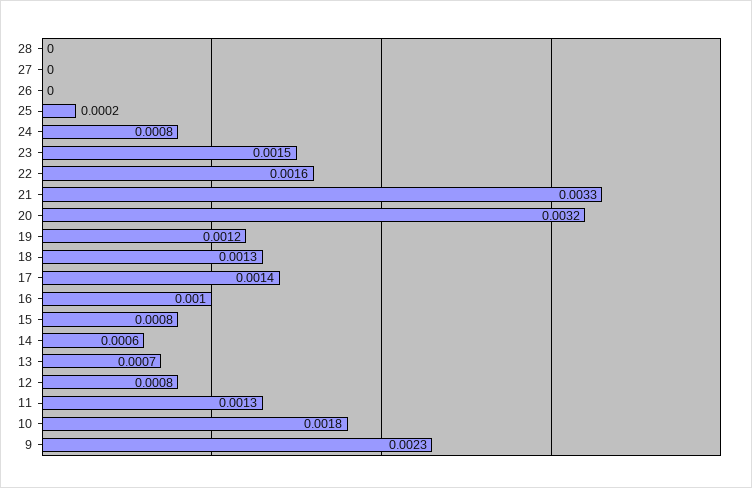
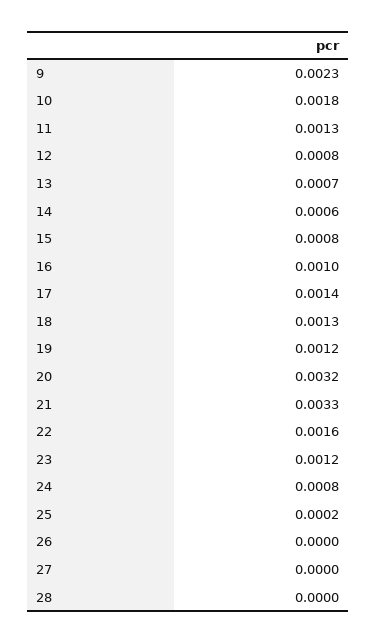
23: 0.0015 -> 0.0012

